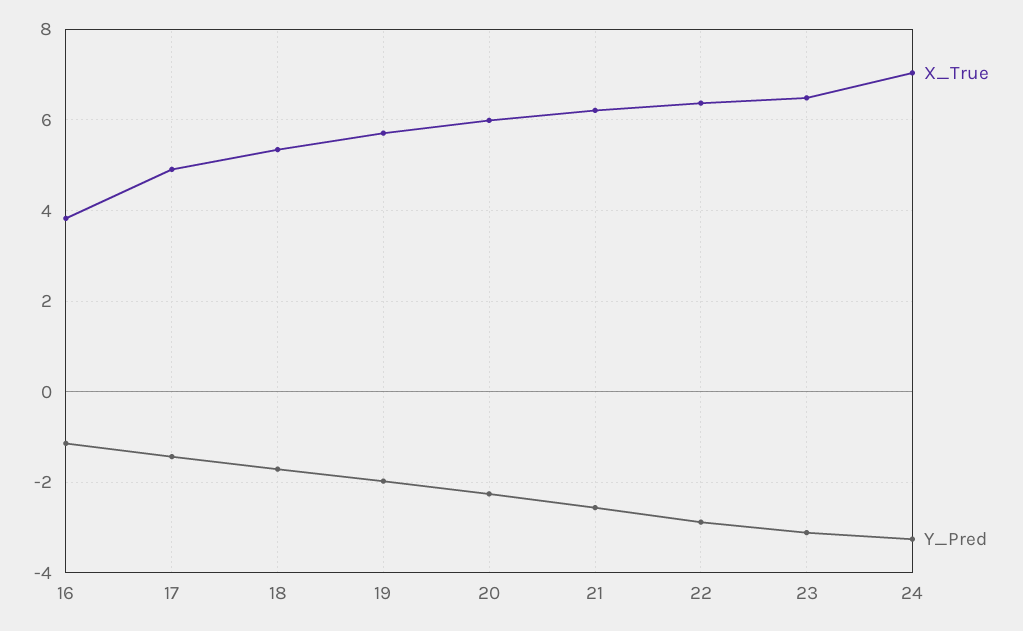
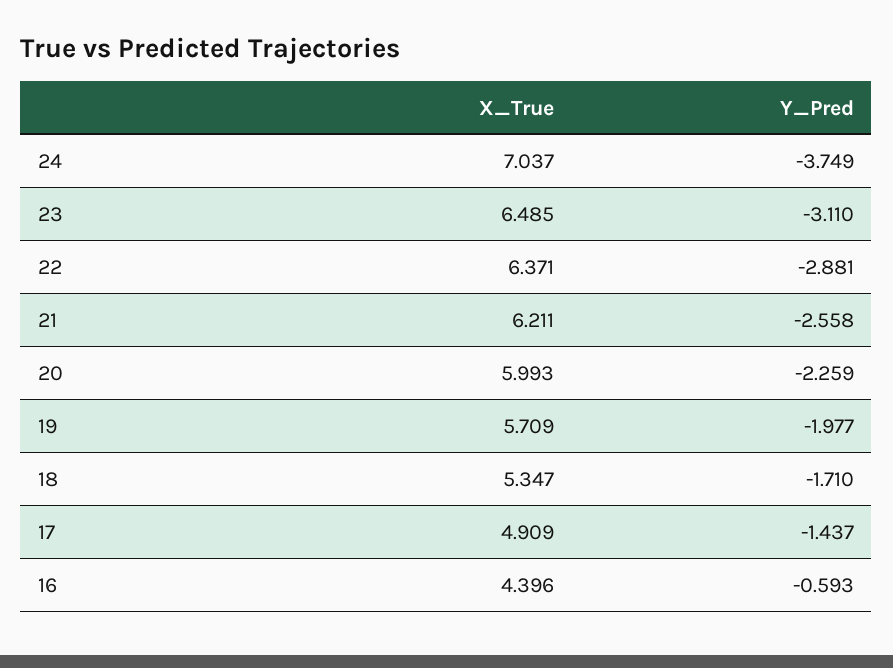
X_True, 16: 3.8 -> 4.396
Y_Pred, 16: -1.2 -> -0.593
Y_Pred, 24: -3.2 -> -3.749

